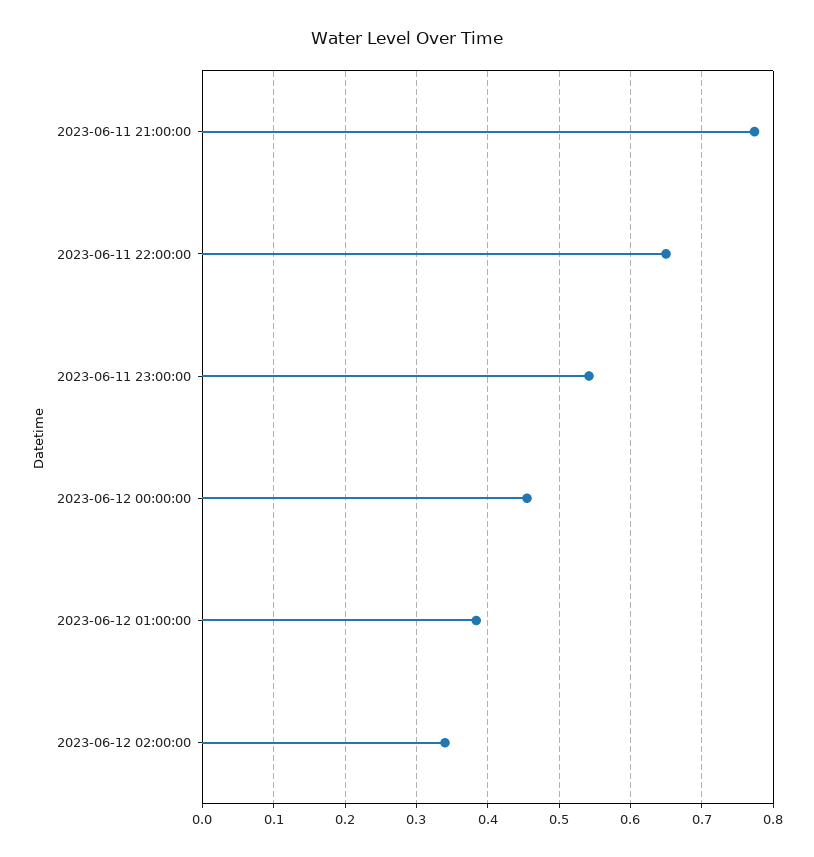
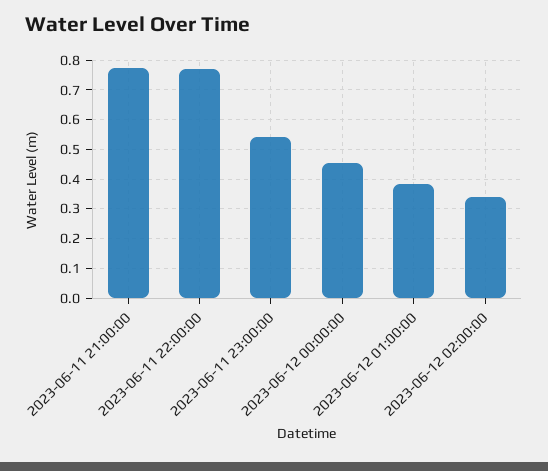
2023-06-11 22:00:00: 0.65 -> 0.775

